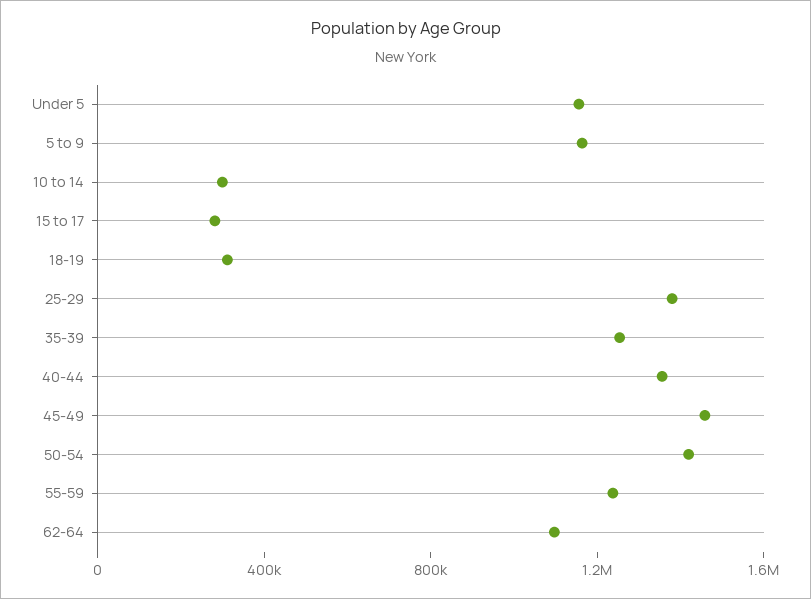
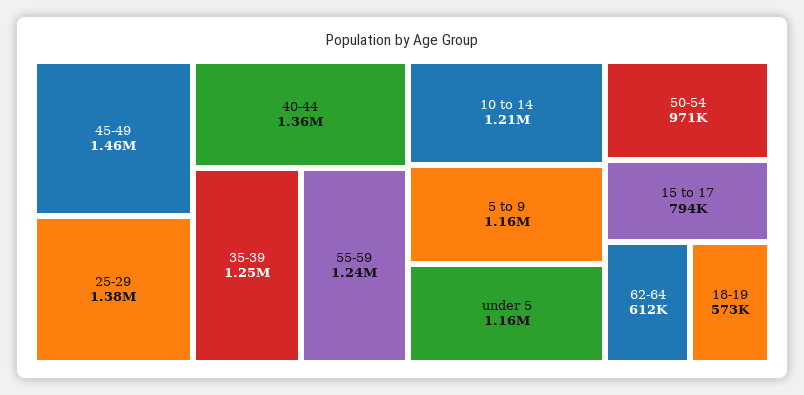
10 to 14: 300000 -> 1210000
15 to 17: 300000 -> 794000
18-19: 300000 -> 573000
50-54: 1400000 -> 971000
62-64: 1100000 -> 612000

